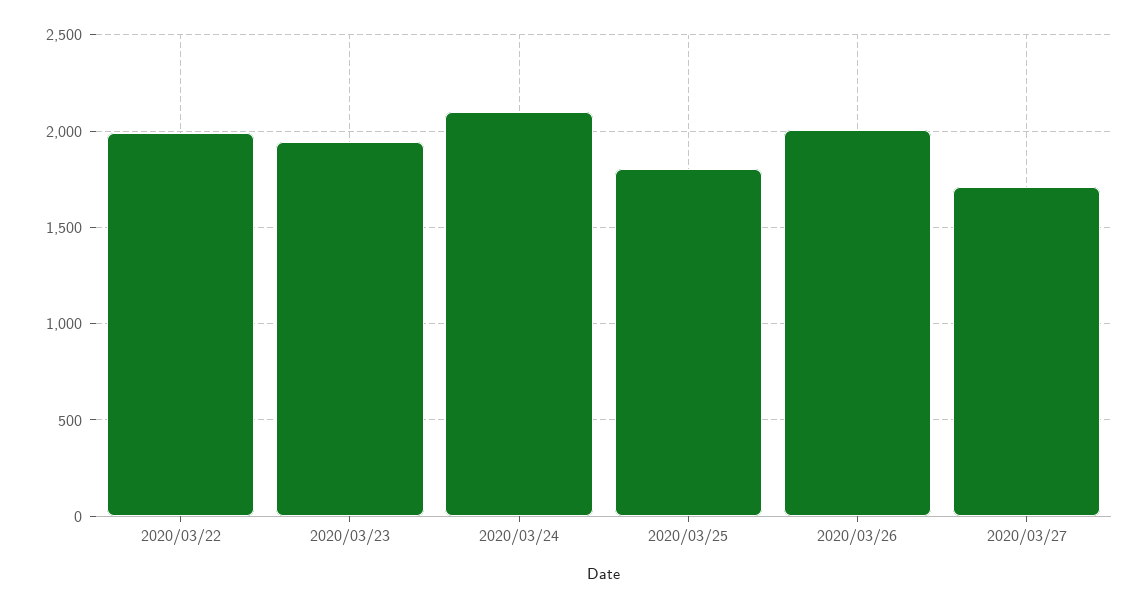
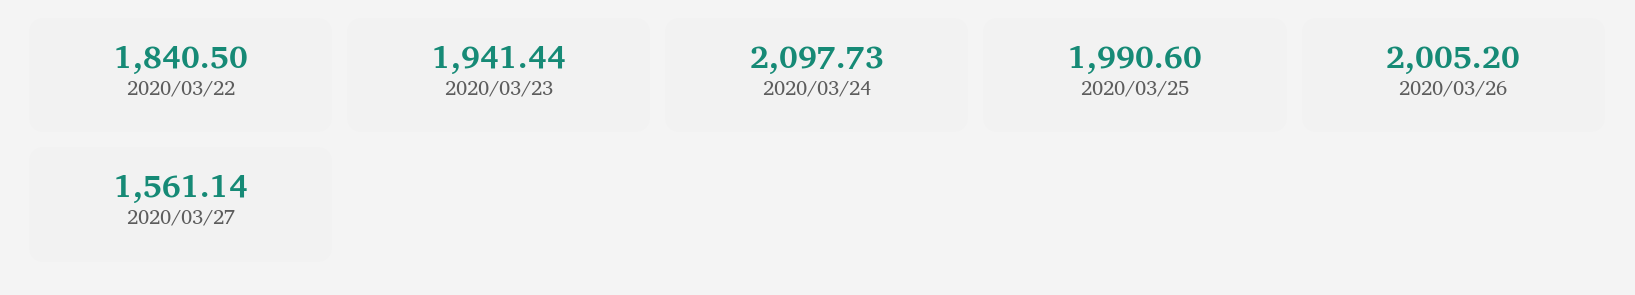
2020/03/22: 2000 -> 1840.5
2020/03/25: 1800 -> 1990.6
2020/03/27: 1700 -> 1561.14

